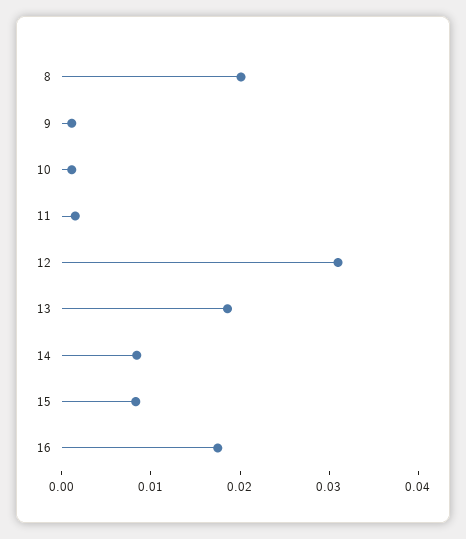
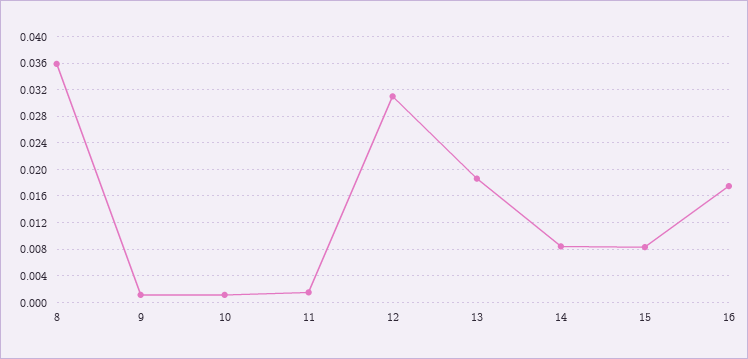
8: 0.02 -> 0.036

